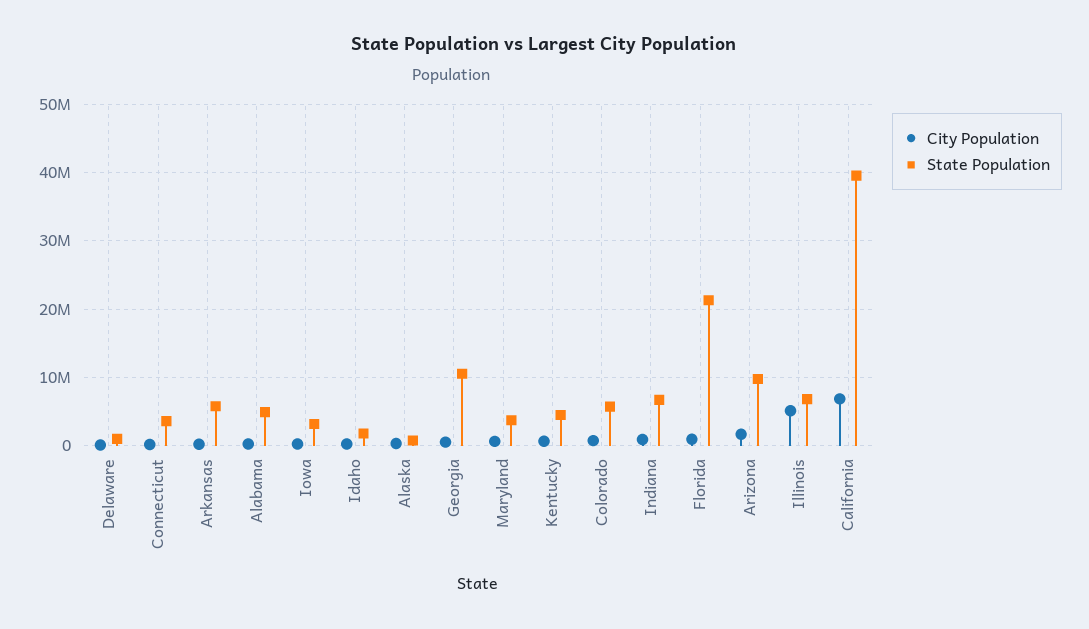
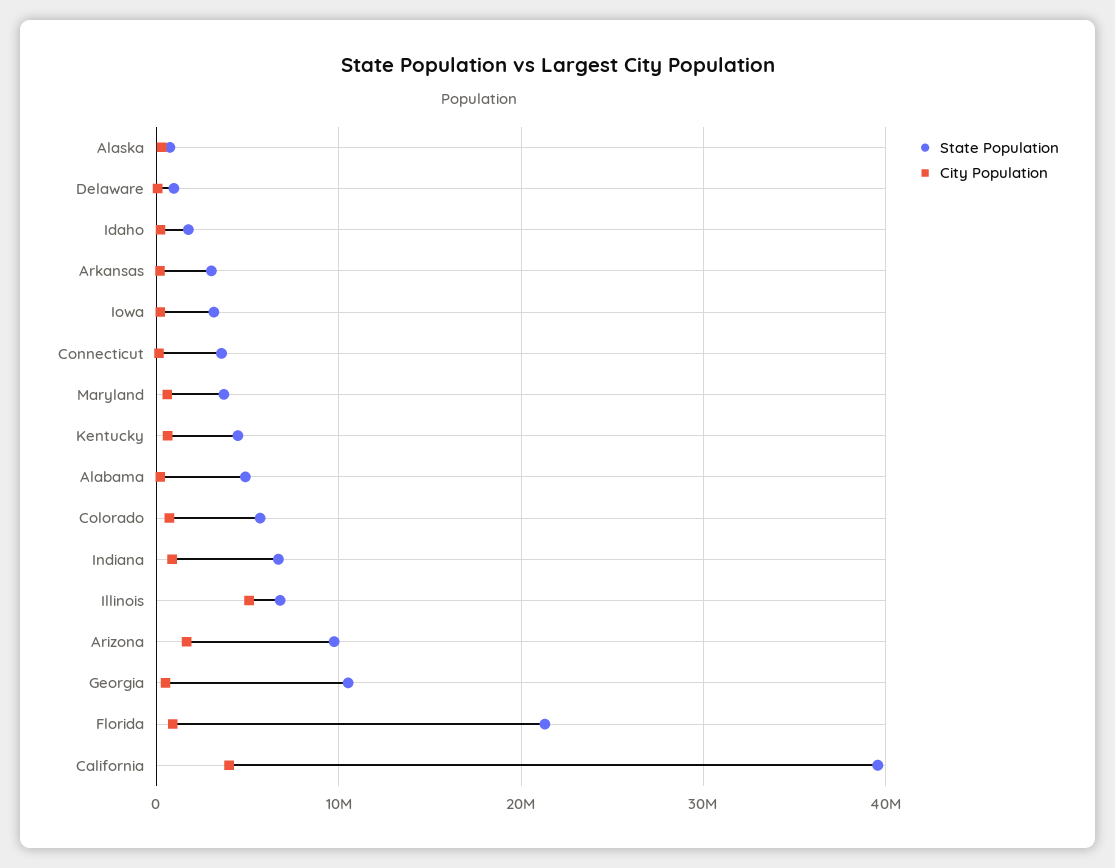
State Population, Arkansas: 6000000 -> 3000000
City Population, California: 7000000 -> 4000000

